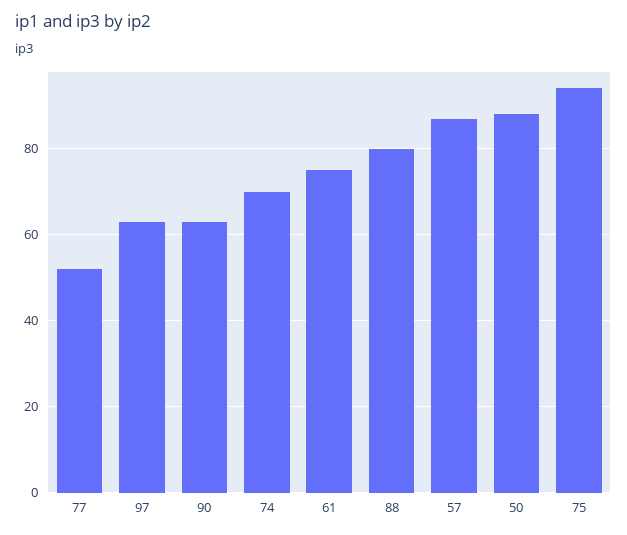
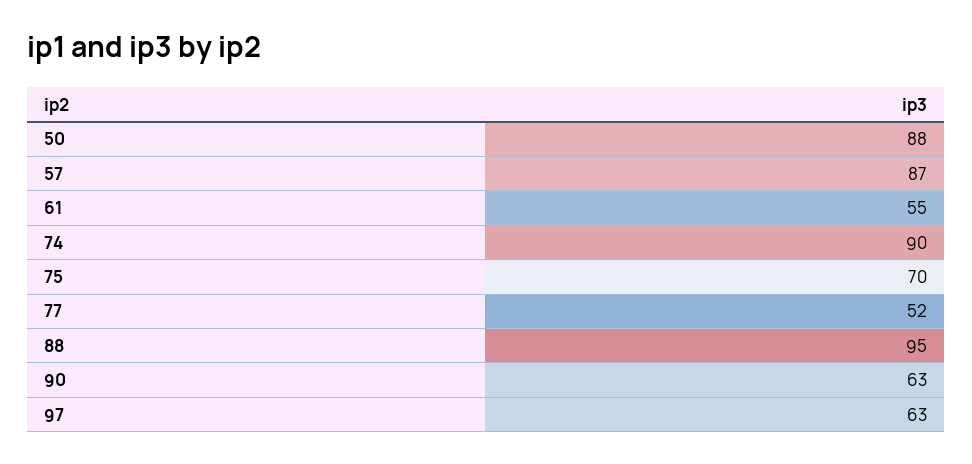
74: 70 -> 90
61: 75 -> 55
88: 80 -> 95
75: 95 -> 70

